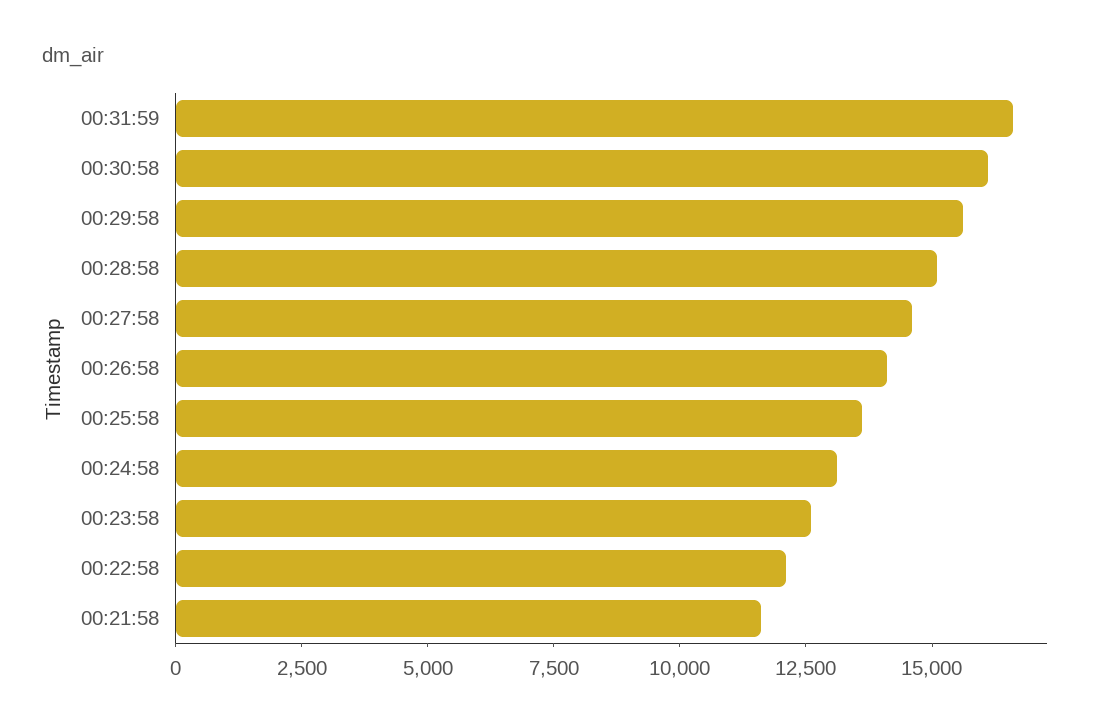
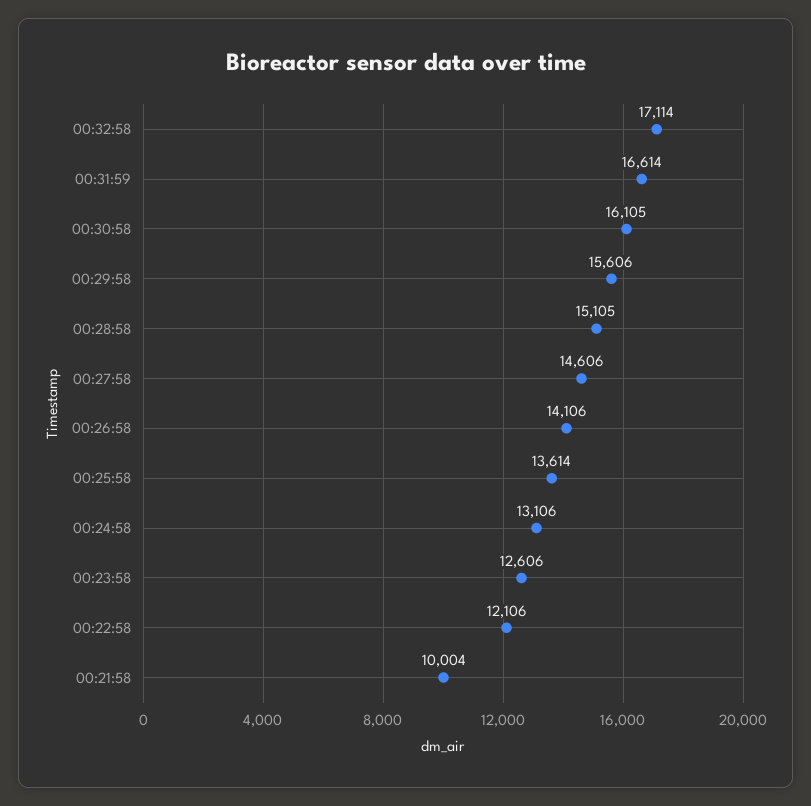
00:21:58: 11500 -> 10004
00:32:58: none -> 17114

